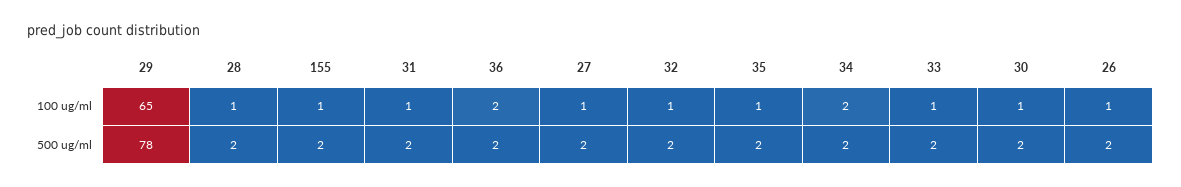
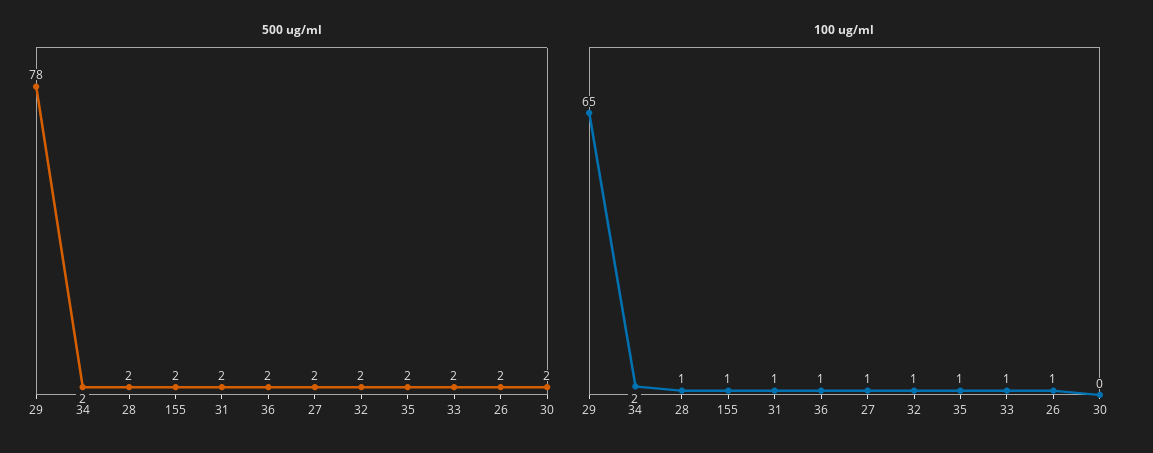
100 ug/ml, 36: 2 -> 1
100 ug/ml, 30: 1 -> 0

